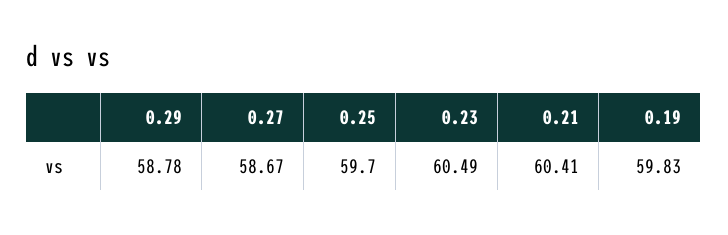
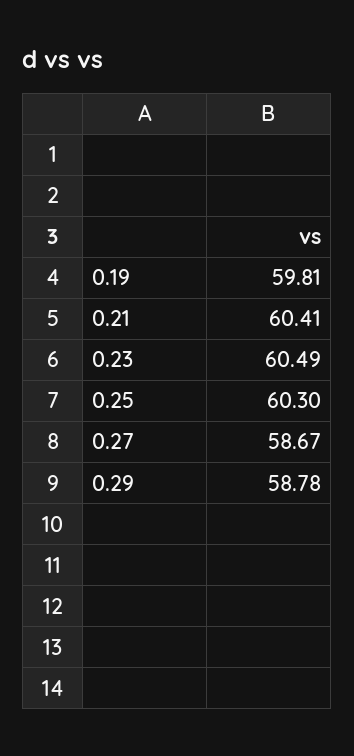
0.25: 59.7 -> 60.3
0.19: 59.83 -> 59.81

